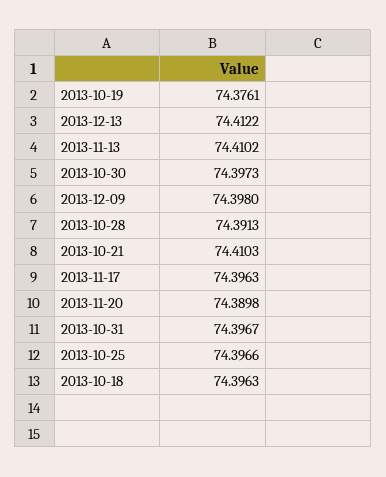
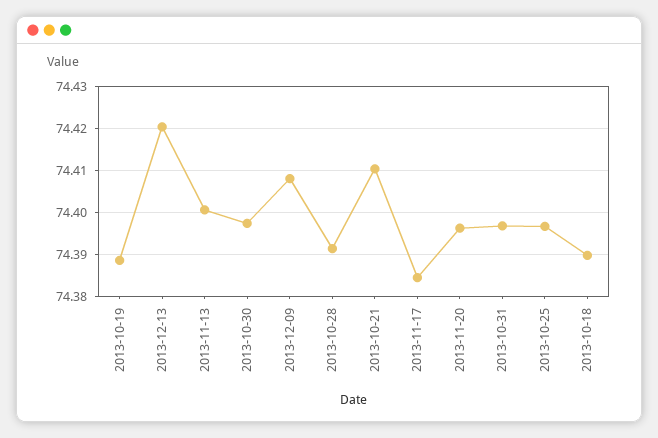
2013-10-19: 74.3761 -> 74.388
2013-12-13: 74.4122 -> 74.42
2013-11-13: 74.4102 -> 74.4
2013-12-09: 74.398 -> 74.408
2013-11-17: 74.3963 -> 74.384
2013-11-20: 74.3898 -> 74.396
2013-10-18: 74.3963 -> 74.39

